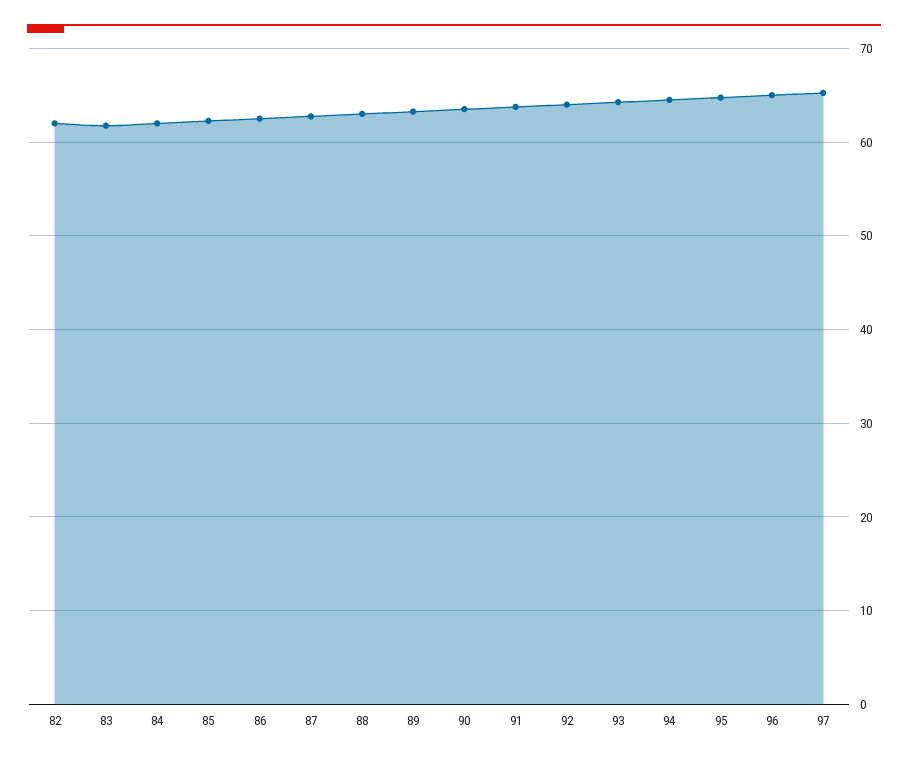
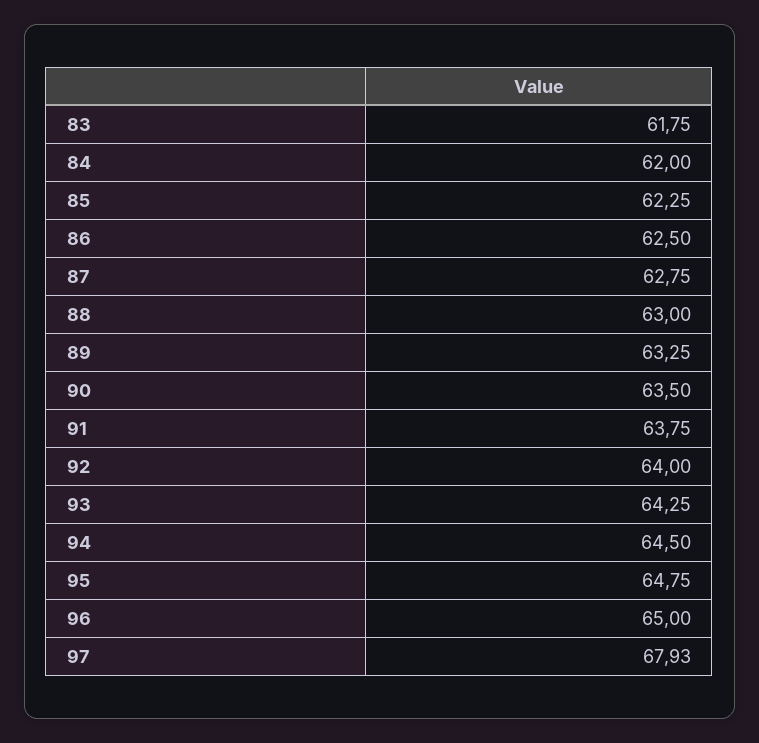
82: 62 -> none
97: 65 -> 67.93

